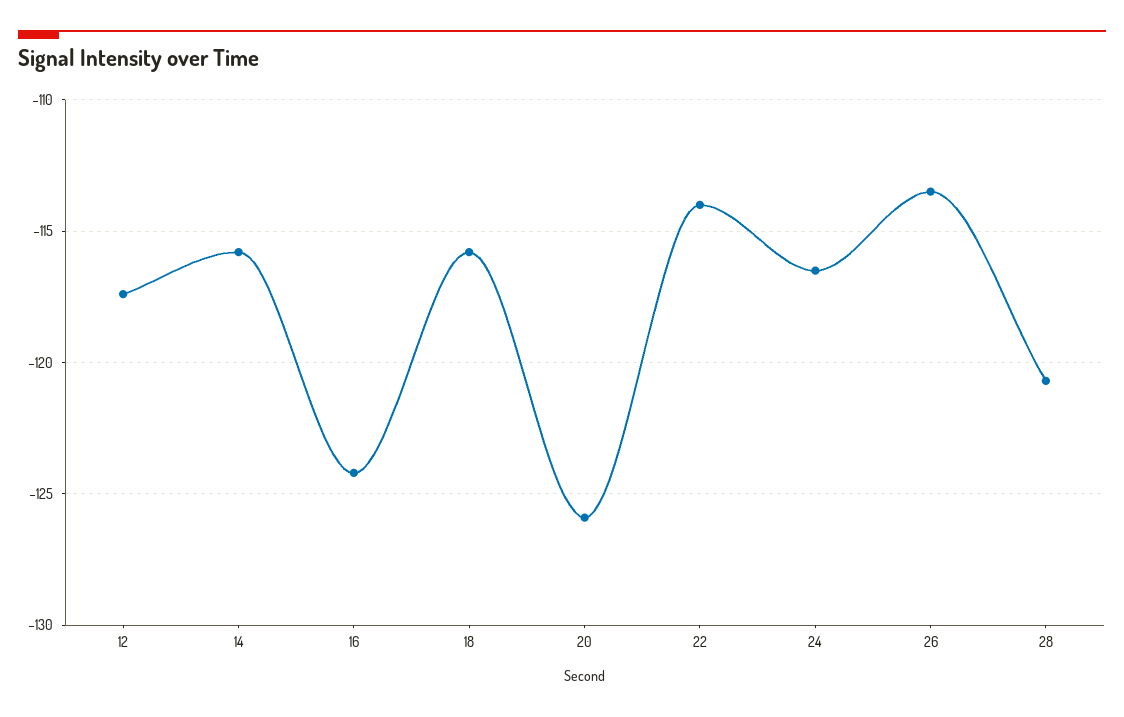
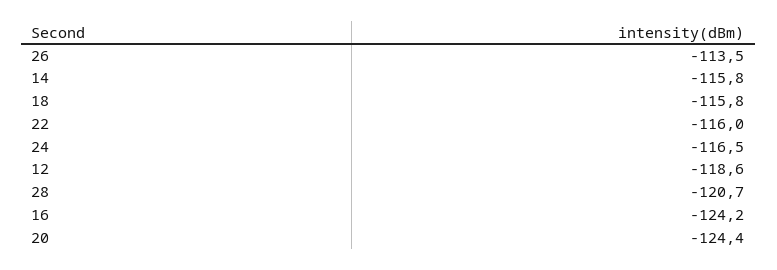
12: -117.5 -> -118.6
20: -126 -> -124.4
22: -114 -> -116

